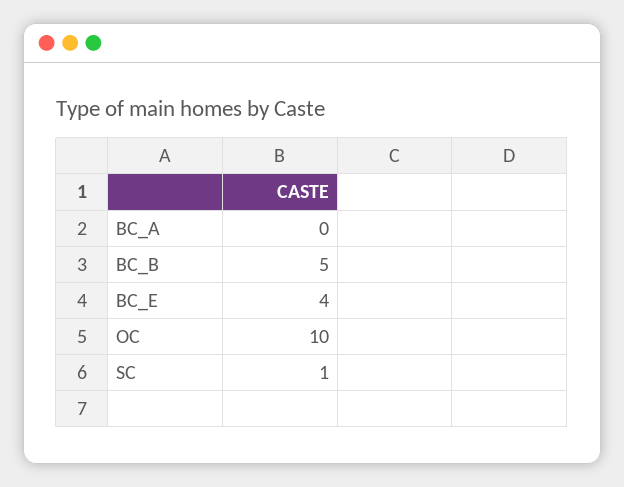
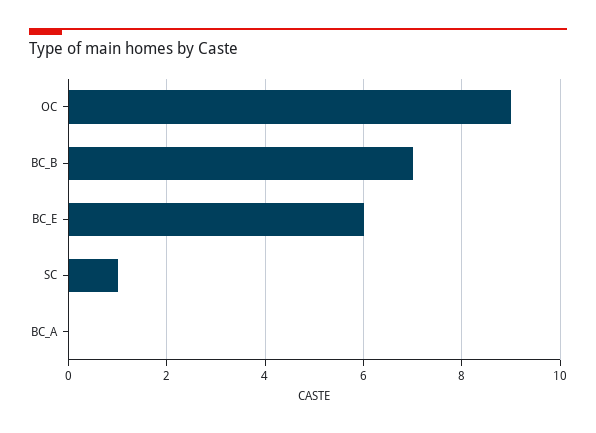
BC_B: 5 -> 7
BC_E: 4 -> 6
OC: 10 -> 9

